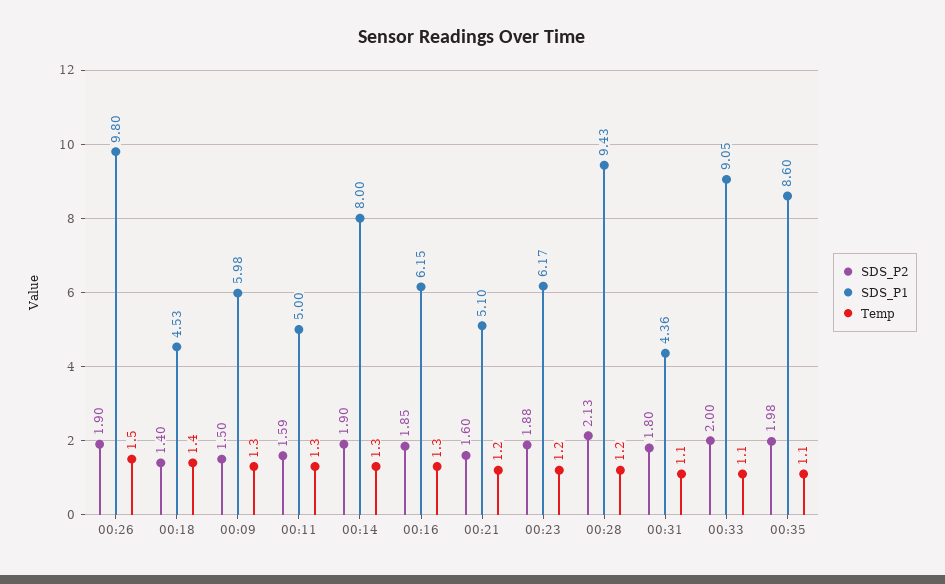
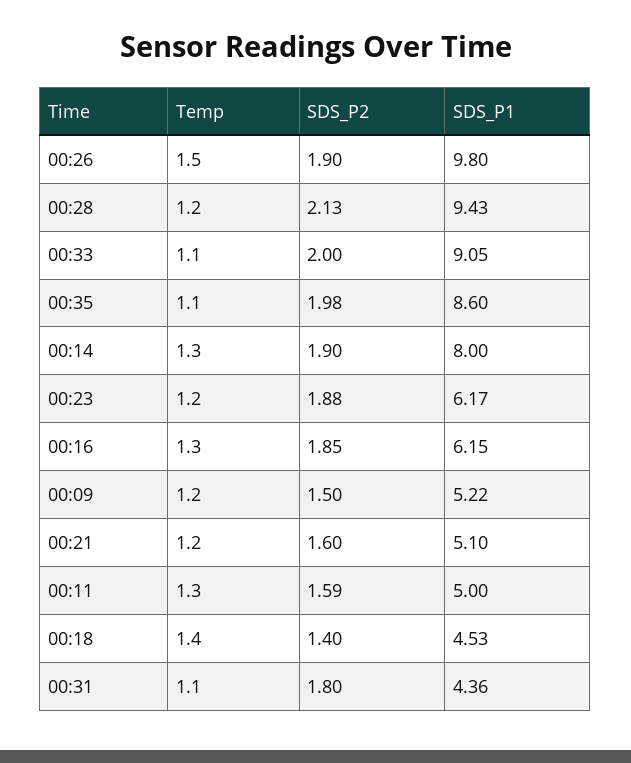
SDS_P1, 00:09: 5.98 -> 5.22
Temp, 00:09: 1.3 -> 1.2

